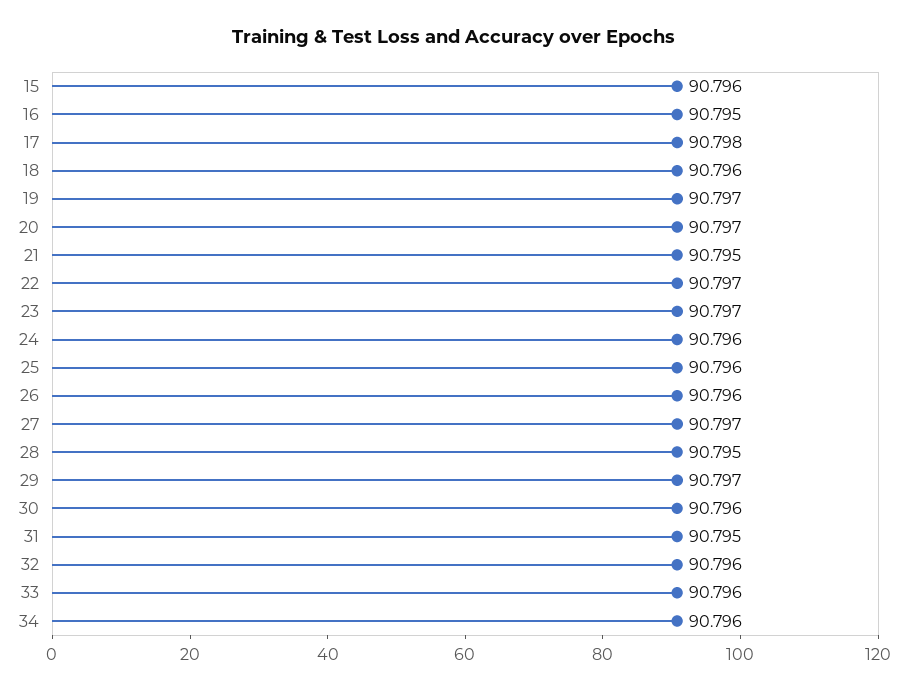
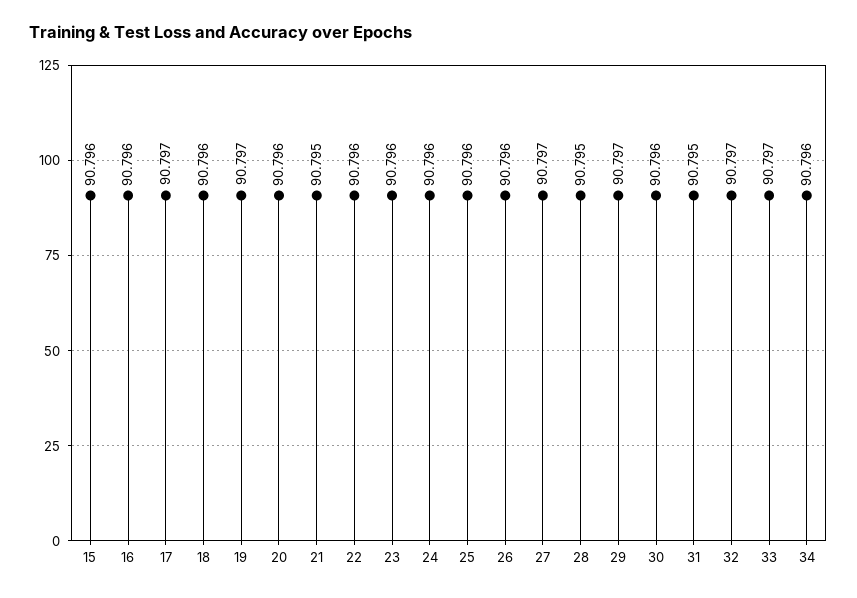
16: 90.795 -> 90.796
17: 90.798 -> 90.797
20: 90.797 -> 90.796
22: 90.797 -> 90.796
23: 90.797 -> 90.796
32: 90.796 -> 90.797
33: 90.796 -> 90.797

